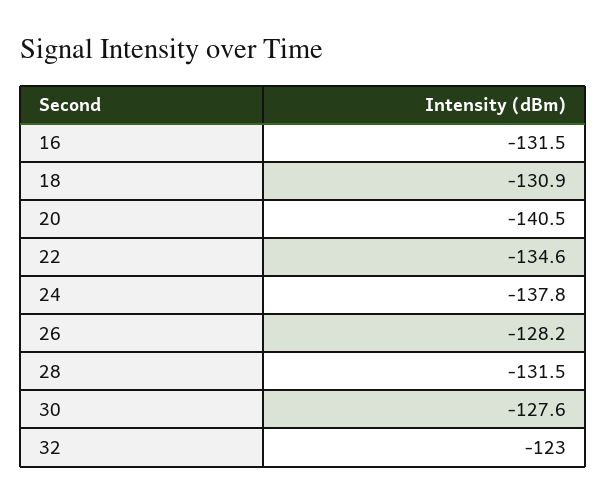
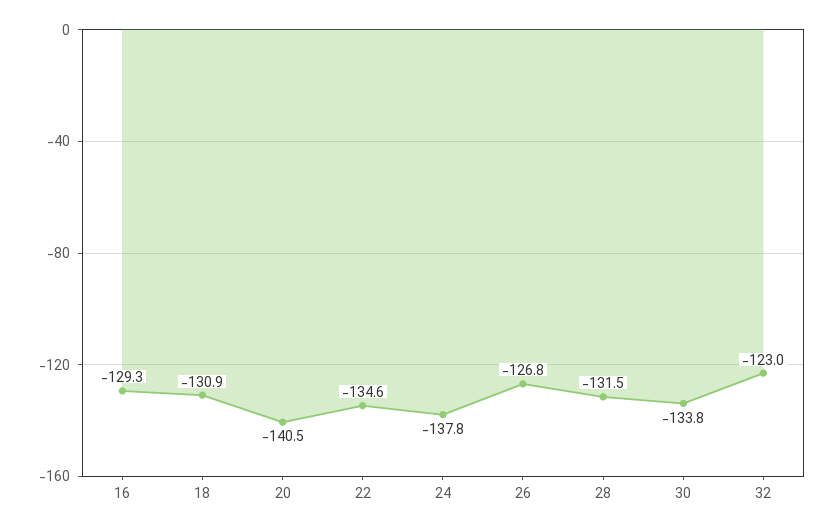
16: -131.5 -> -129.3
26: -128.2 -> -126.8
30: -127.6 -> -133.8

